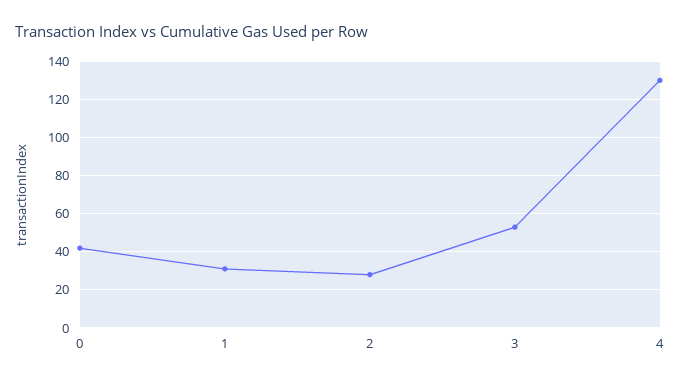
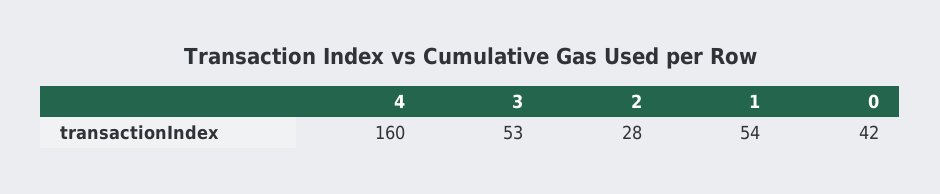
1: 30 -> 54
4: 130 -> 160

